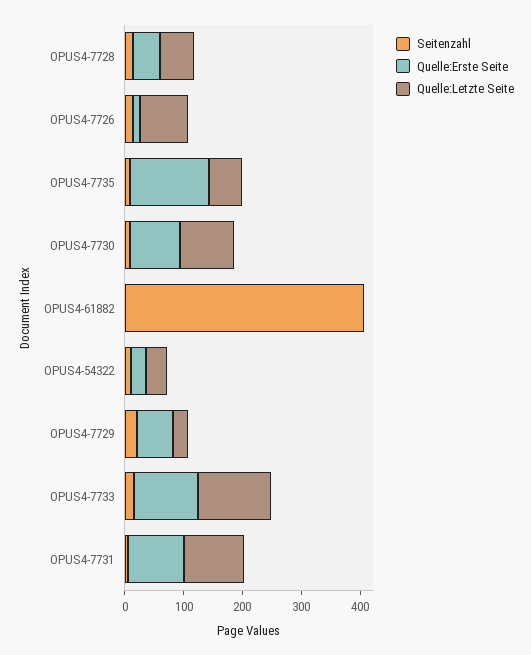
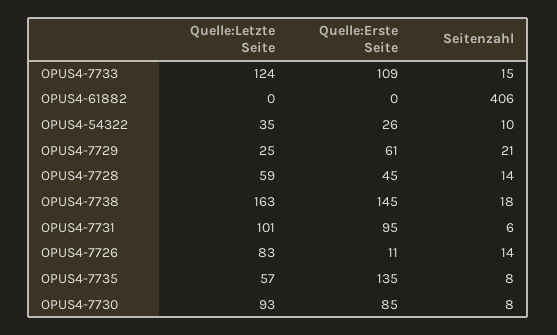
Quelle:Letzte Seite, OPUS4-7738: none -> 163
Quelle:Erste Seite, OPUS4-7738: none -> 145
Seitenzahl, OPUS4-7738: none -> 18

